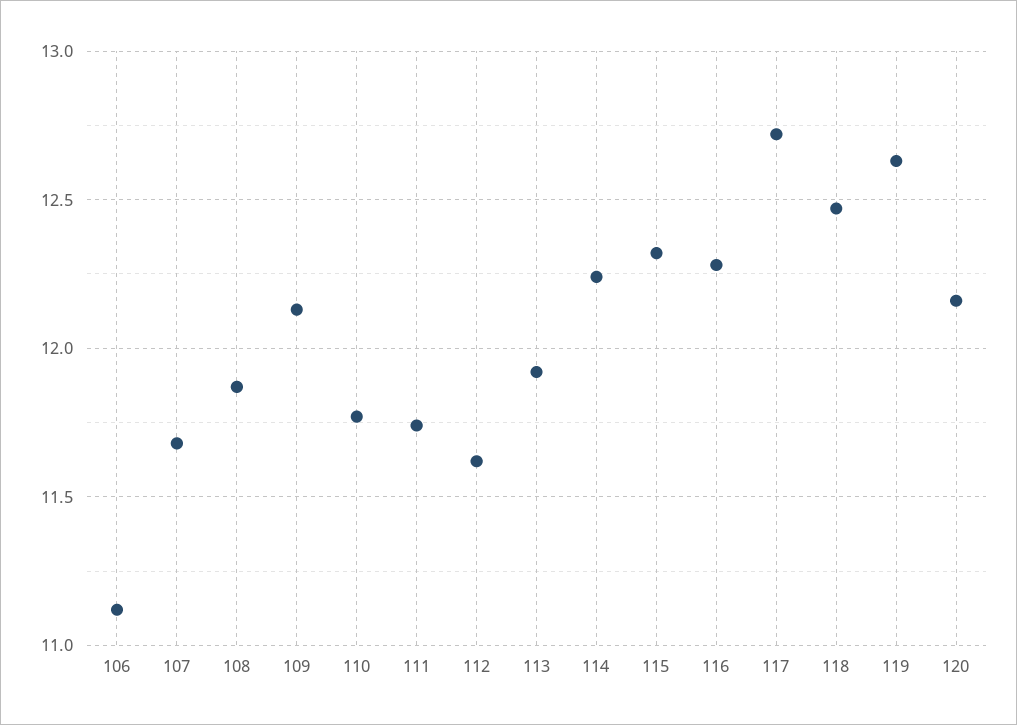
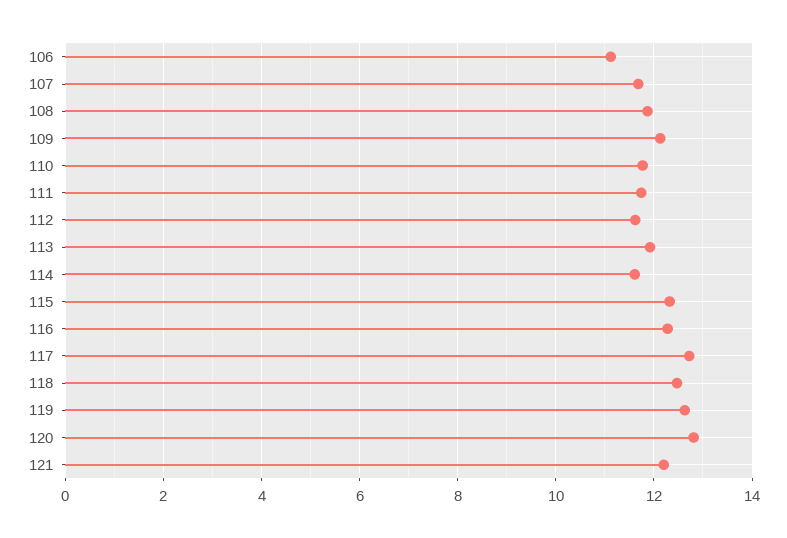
114: 12.25 -> 11.6
120: 12.15 -> 12.8
121: none -> 12.2

